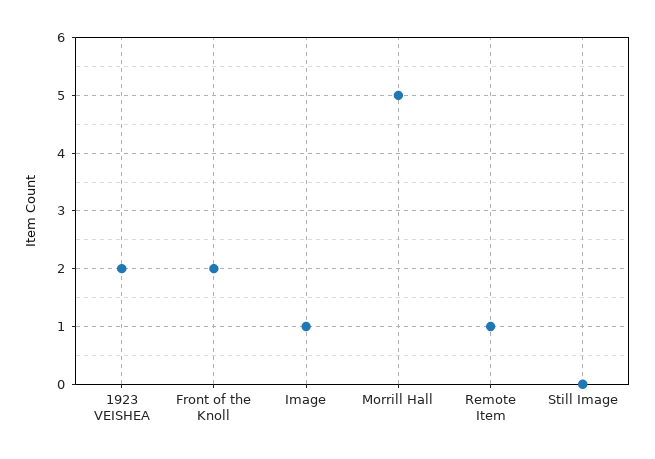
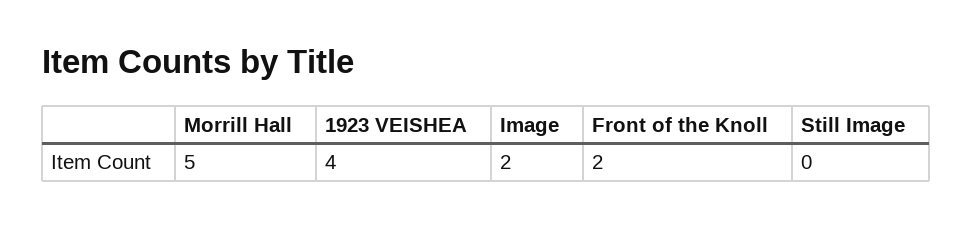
1923 VEISHEA: 2 -> 4
Image: 1 -> 2
Remote Item: 1 -> none

